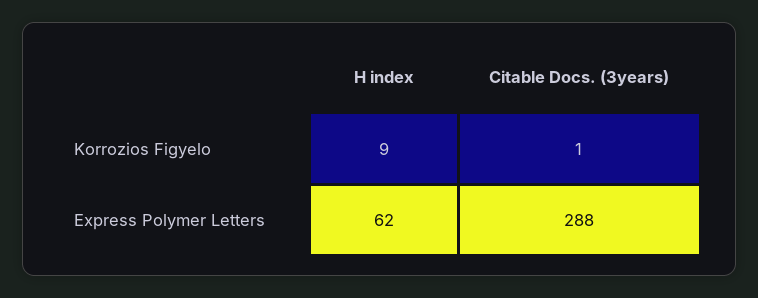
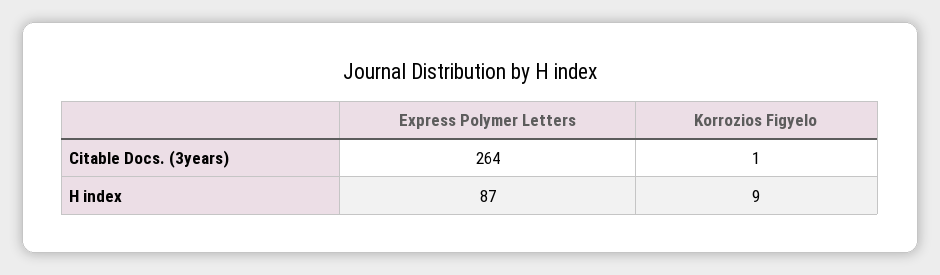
H index, Express Polymer Letters: 62 -> 87
Citable Docs. (3years), Express Polymer Letters: 288 -> 264

